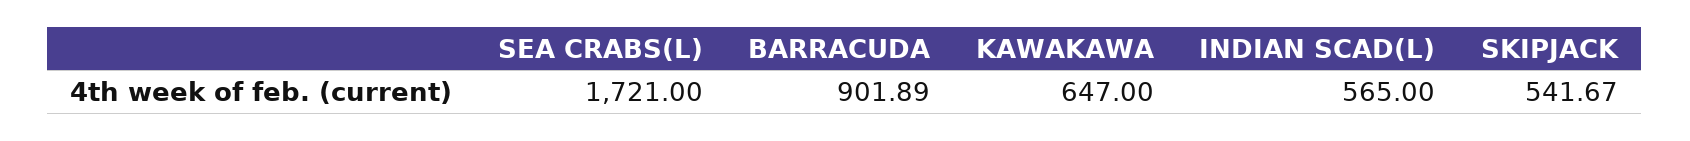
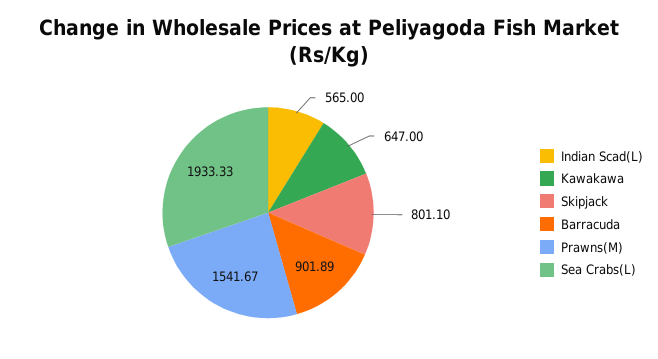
SEA CRABS(L): 1721 -> 1933.33
SKIPJACK: 541.67 -> 801.1
Prawns(M): none -> 1541.67

